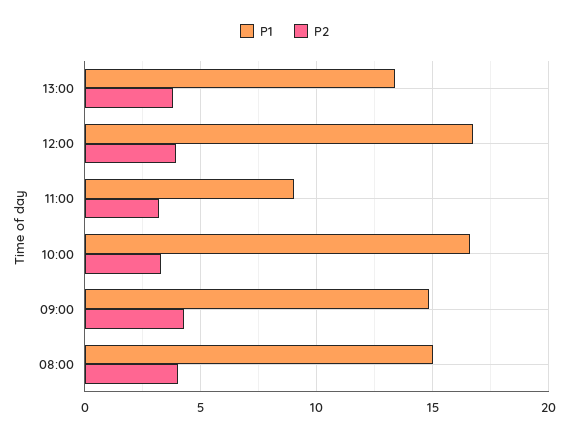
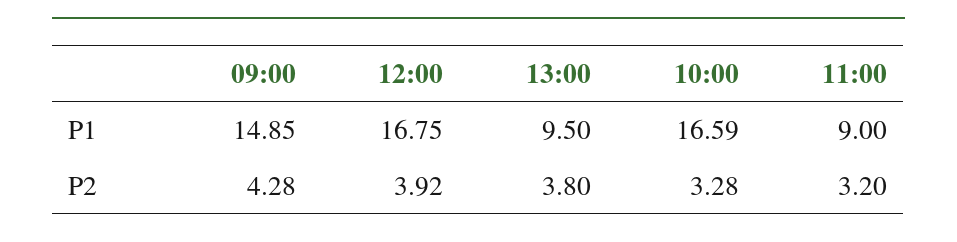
P1, 13:00: 13.5 -> 9.5
P1, 08:00: 15 -> none
P2, 08:00: 4 -> none

